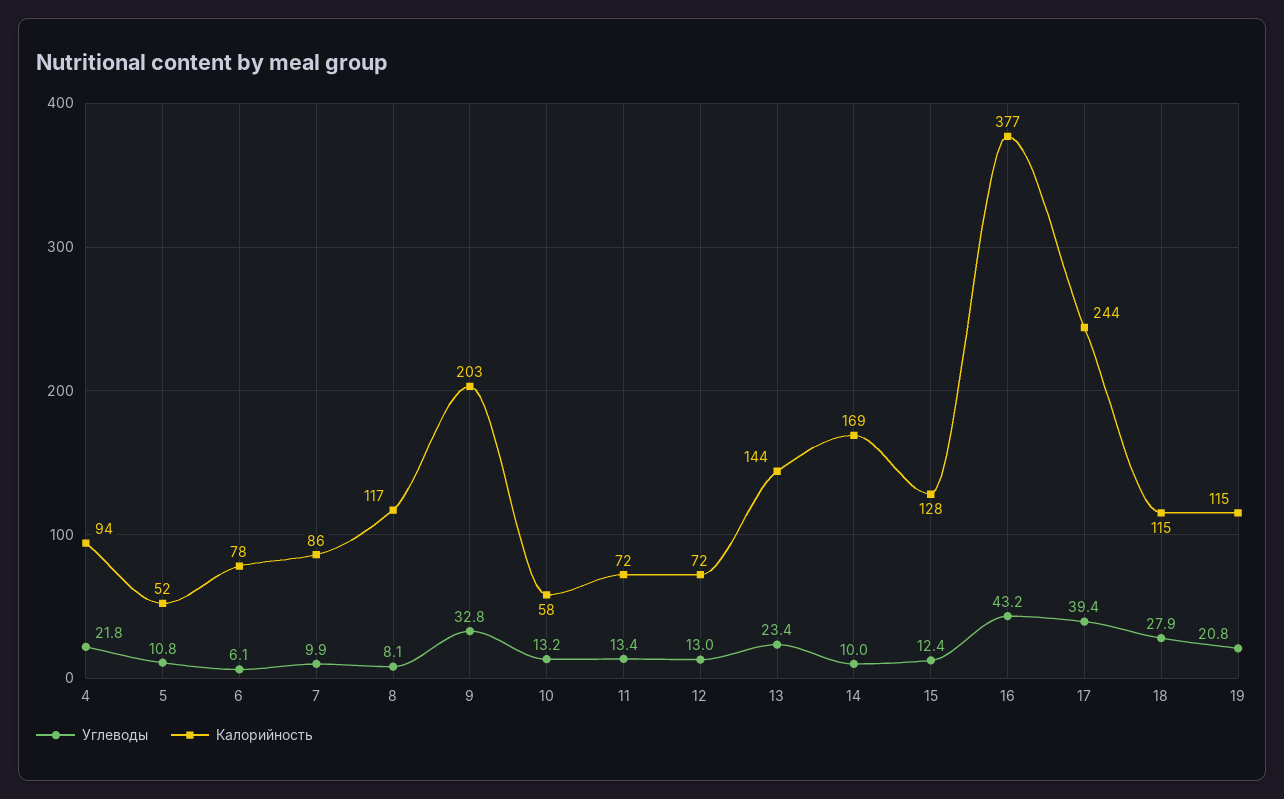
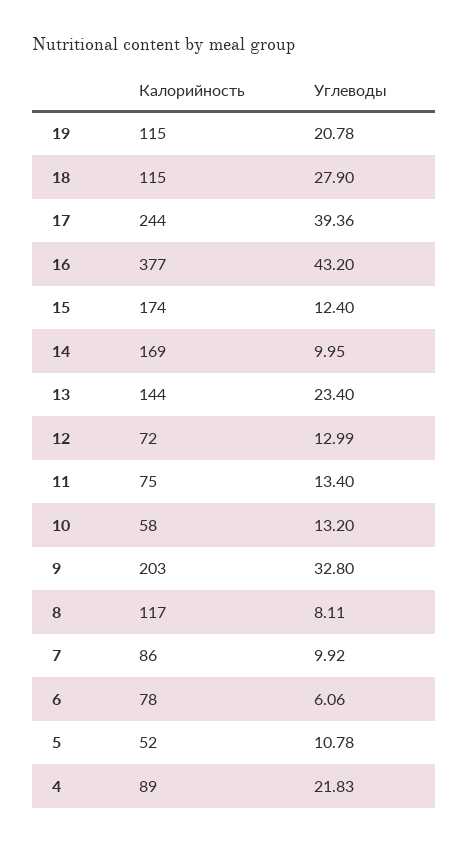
Калорийность, 4: 94 -> 89
Калорийность, 11: 72 -> 75
Калорийность, 15: 128 -> 174

